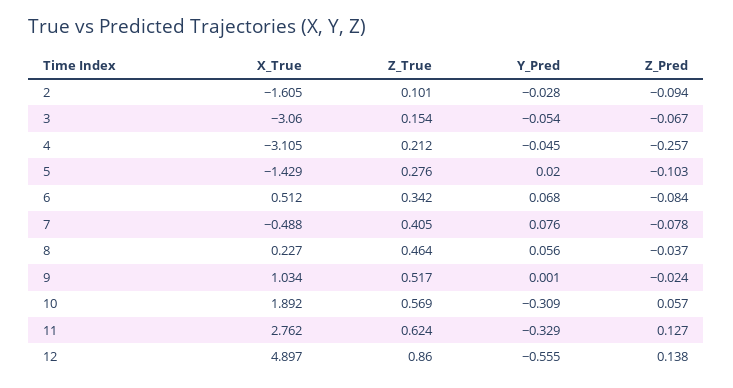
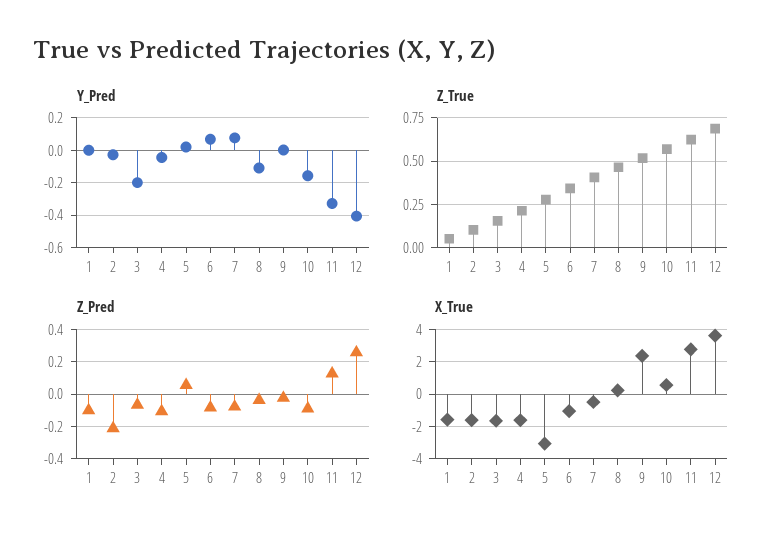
Z_Pred, 2: -0.094 -> -0.2
X_True, 3: -3.06 -> -1.5
Y_Pred, 3: -0.054 -> -0.2
X_True, 4: -3.105 -> -1.5
Z_Pred, 4: -0.257 -> -0.1
X_True, 5: -1.429 -> -3
Z_Pred, 5: -0.103 -> 0.05
X_True, 6: 0.512 -> -1
Y_Pred, 8: 0.056 -> -0.1
X_True, 9: 1.034 -> 2.5
X_True, 10: 1.892 -> 0.5
Y_Pred, 10: -0.309 -> -0.15
Z_Pred, 10: 0.057 -> -0.1
X_True, 12: 4.897 -> 3.5
Z_True, 12: 0.86 -> 0.7
Y_Pred, 12: -0.555 -> -0.4
Z_Pred, 12: 0.138 -> 0.25
Y_Pred, 1: none -> 0
Z_True, 1: none -> 0.05
Z_Pred, 1: none -> -0.1
X_True, 1: none -> -1.5

